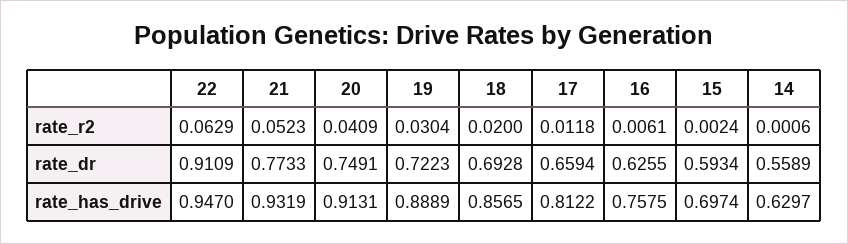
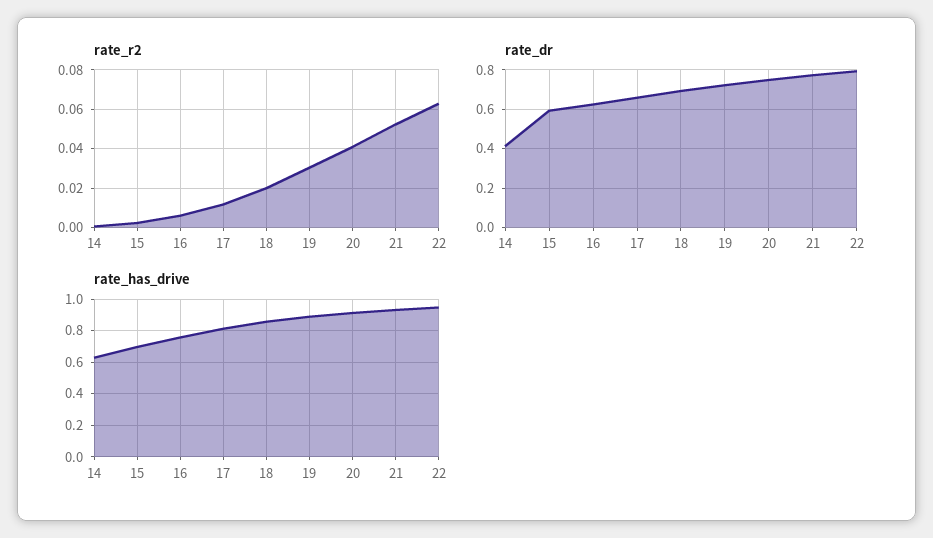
rate_dr, 22: 0.9109 -> 0.8
rate_dr, 14: 0.5589 -> 0.4

